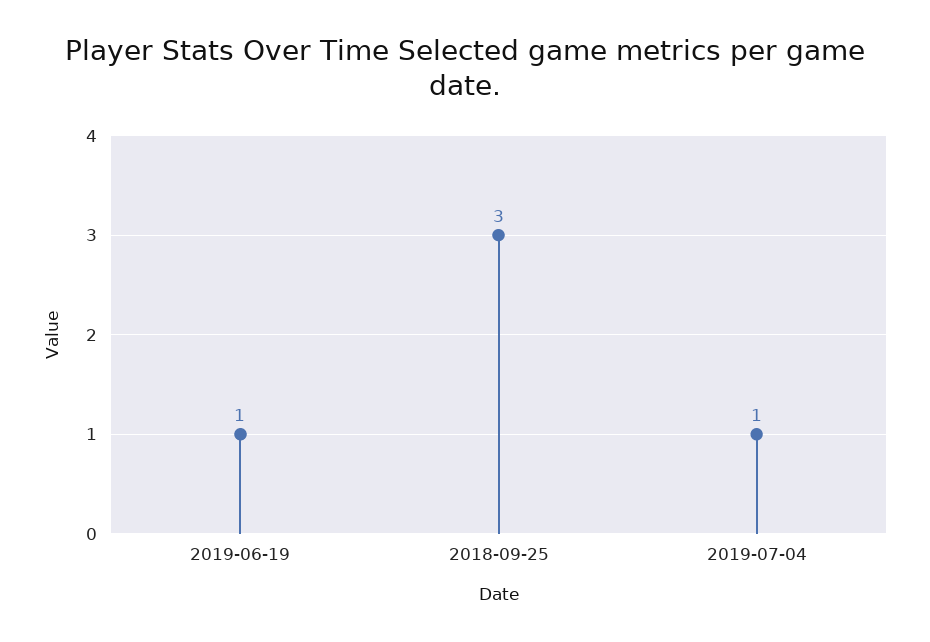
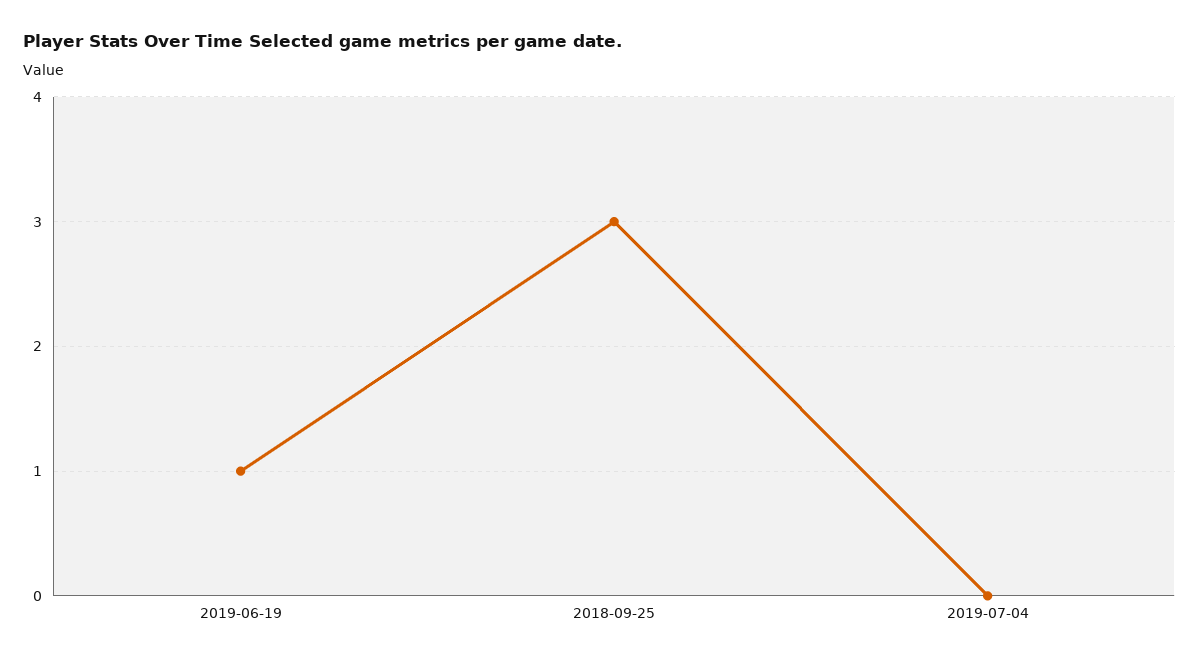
2019-07-04: 1 -> 0

